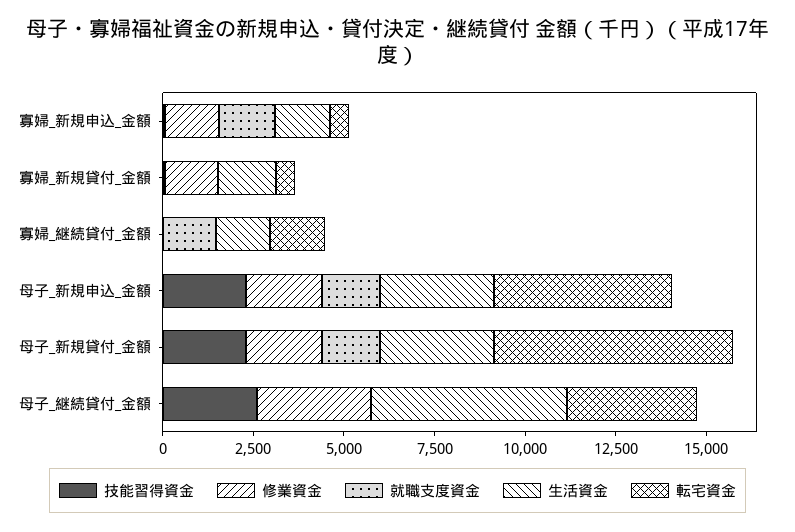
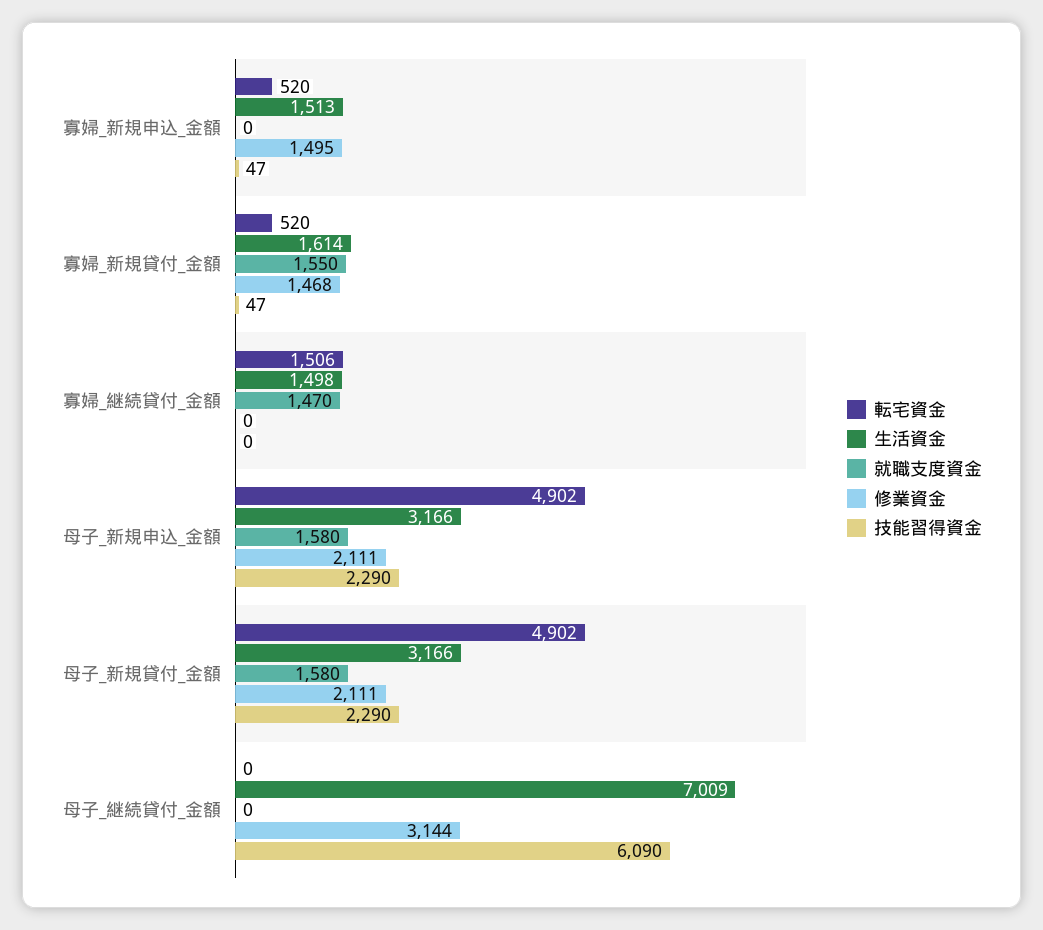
就職支度資金, 寡婦_新規申込_金額: 1500 -> 0
就職支度資金, 寡婦_新規貸付_金額: 0 -> 1550
転宅資金, 母子_新規貸付_金額: 6500 -> 4902
技能習得資金, 母子_継続貸付_金額: 2500 -> 6090
生活資金, 母子_継続貸付_金額: 5500 -> 7009
転宅資金, 母子_継続貸付_金額: 3500 -> 0

